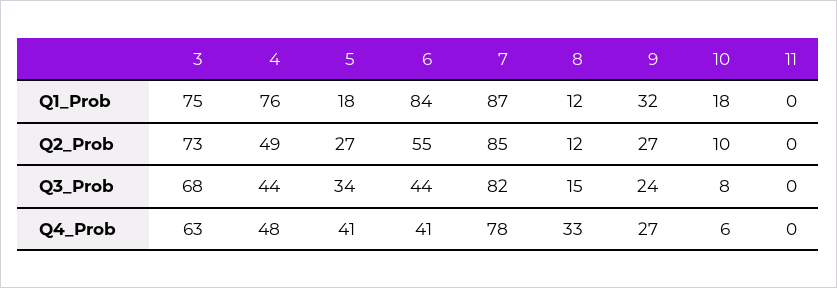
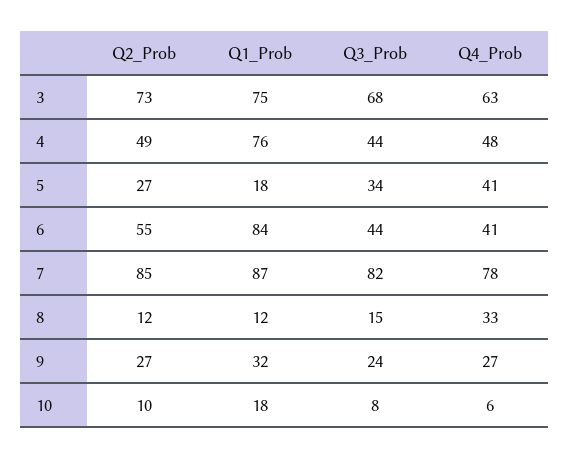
11, Q1_Prob: 0 -> none
11, Q2_Prob: 0 -> none
11, Q3_Prob: 0 -> none
11, Q4_Prob: 0 -> none

